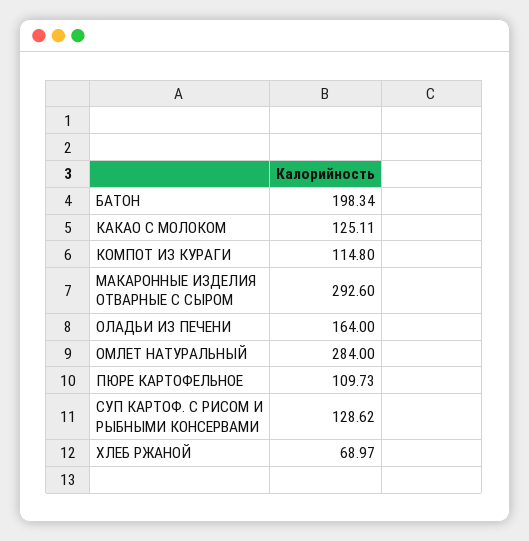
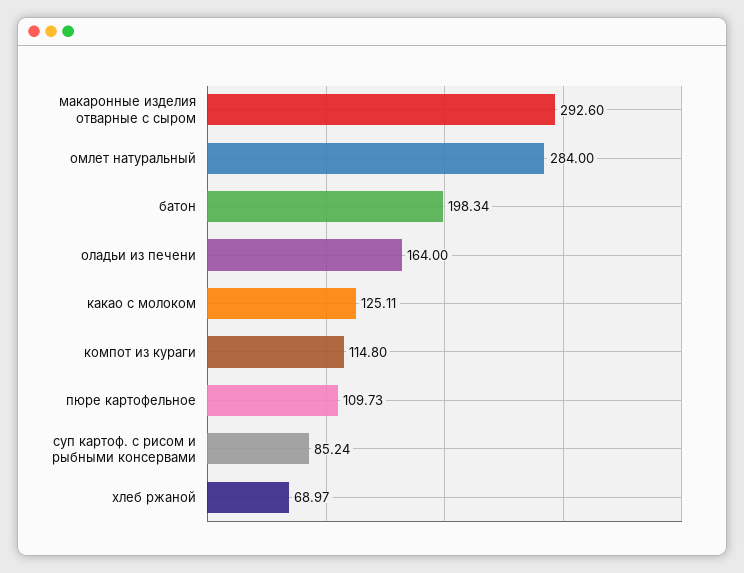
СУП КАРТОФ. С РИСОМ И РЫБНЫМИ КОНСЕРВАМИ: 128.62 -> 85.24

